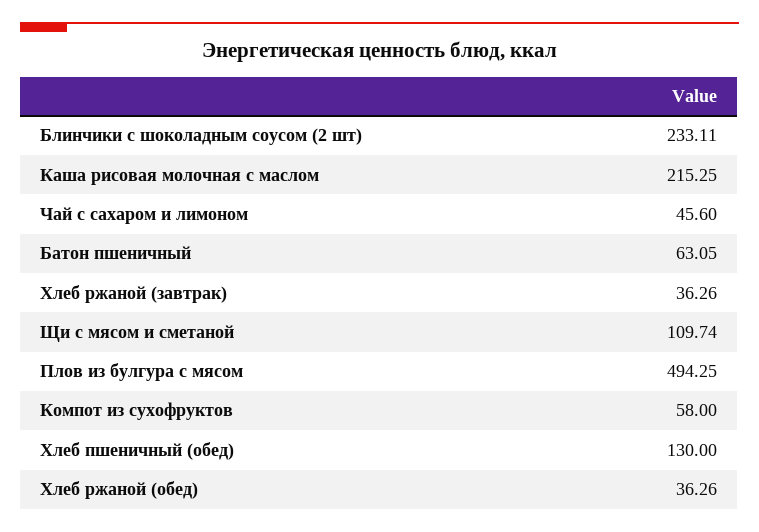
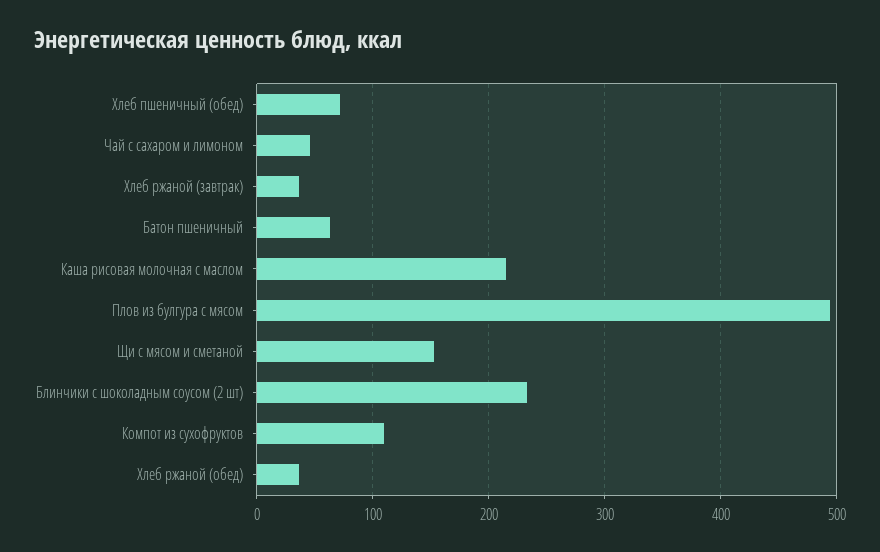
Щи с мясом и сметаной: 109.74 -> 150
Компот из сухофруктов: 58 -> 110
Хлеб пшеничный (обед): 130 -> 70

